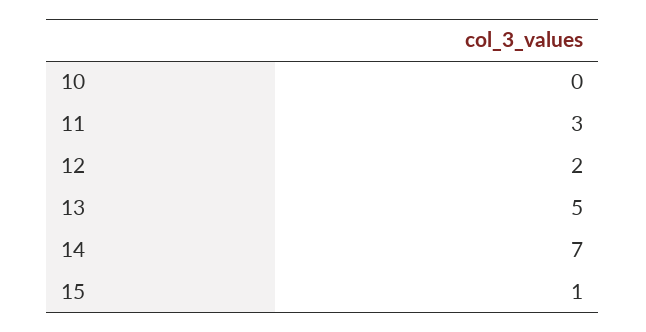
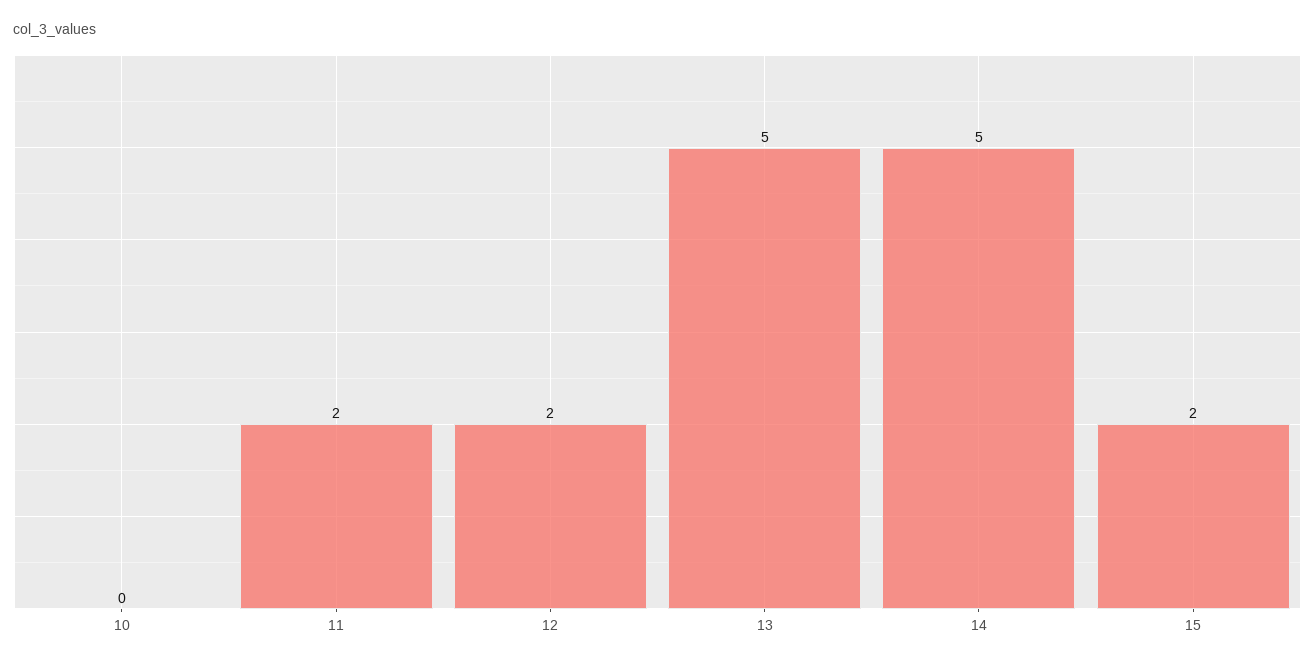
11: 3 -> 2
14: 7 -> 5
15: 1 -> 2

